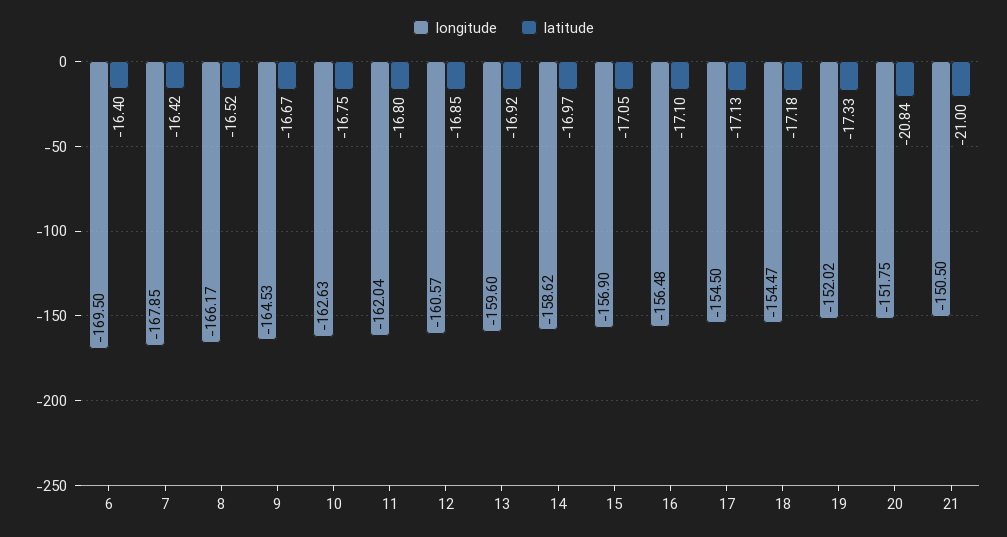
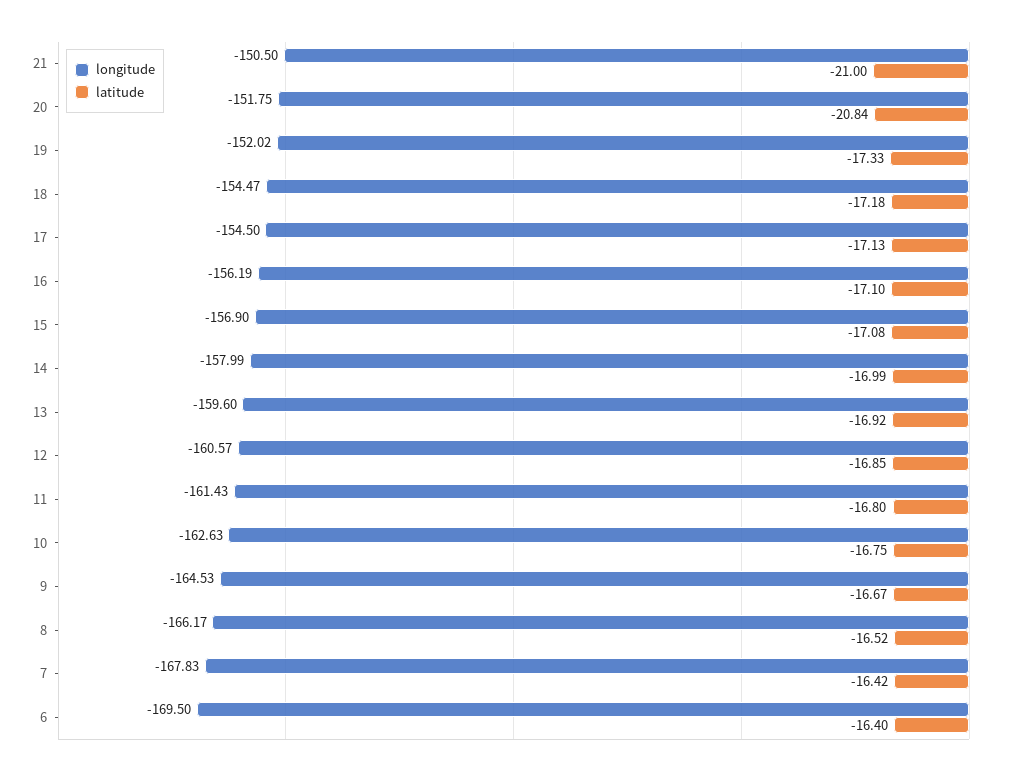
longitude, 7: -167.85 -> -167.83
longitude, 11: -162.04 -> -161.43
longitude, 14: -158.62 -> -157.99
latitude, 14: -16.97 -> -16.99
latitude, 15: -17.05 -> -17.08
longitude, 16: -156.48 -> -156.19

